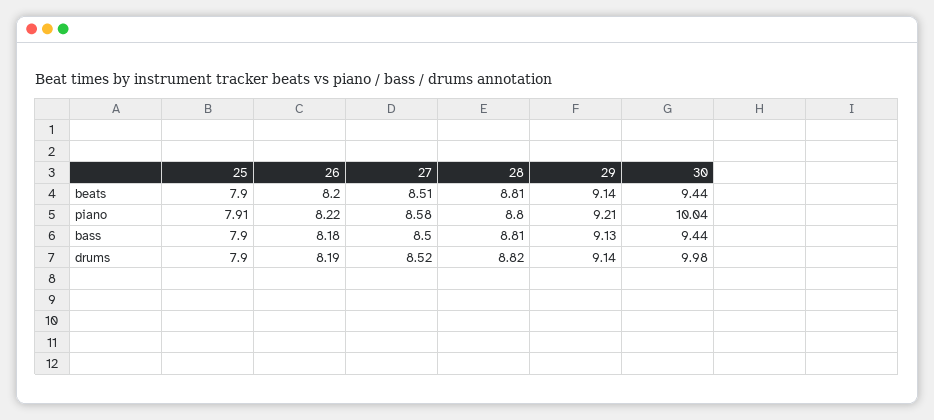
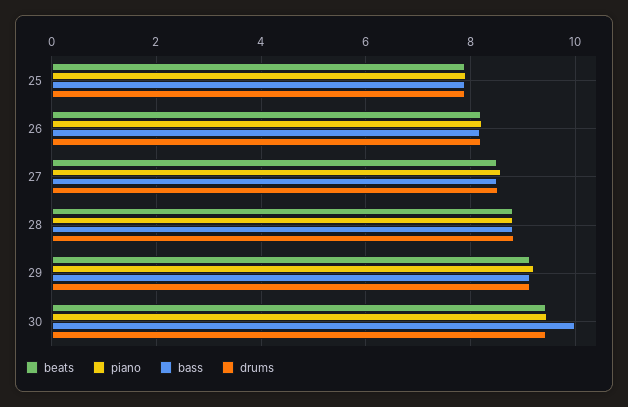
piano, 30: 10.04 -> 9.4
bass, 30: 9.44 -> 10
drums, 30: 9.98 -> 9.4

